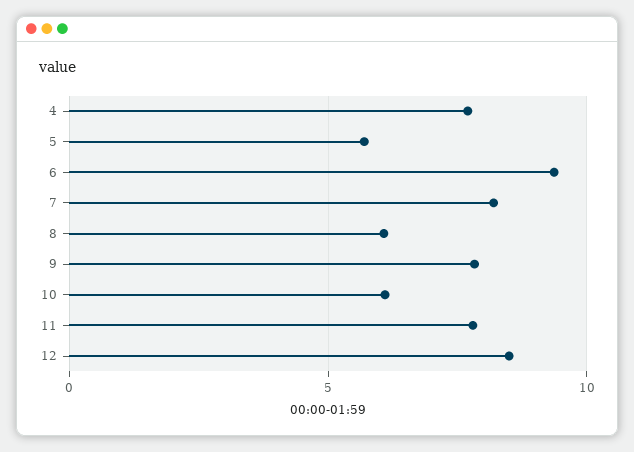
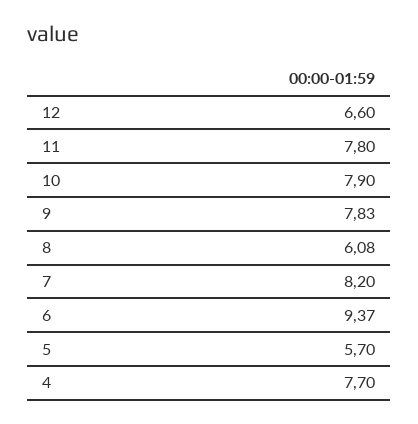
10: 6 -> 7.9
12: 8.5 -> 6.6

